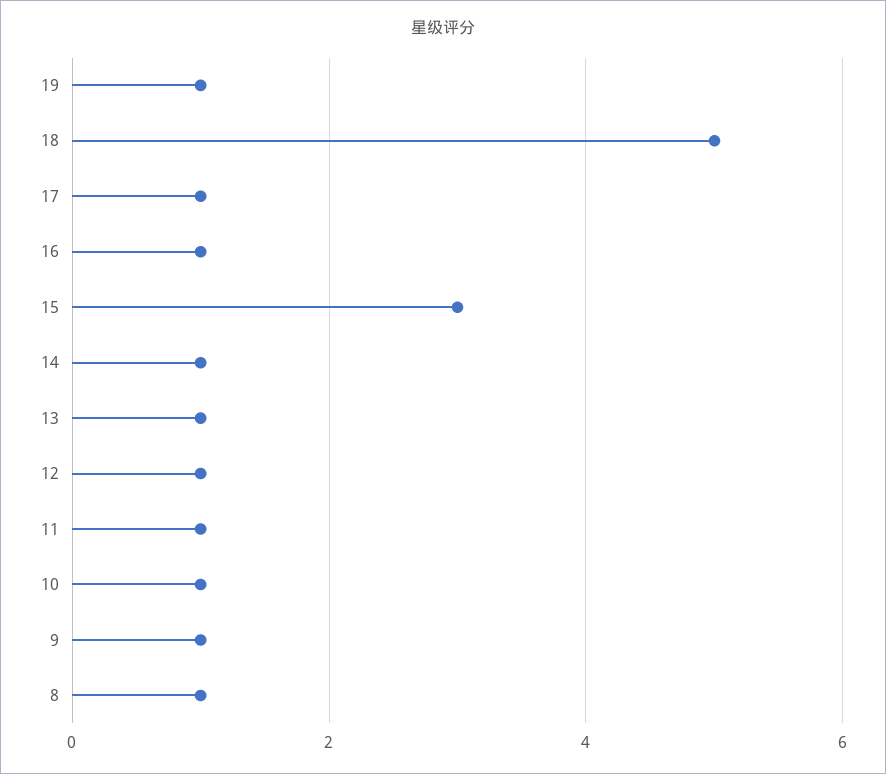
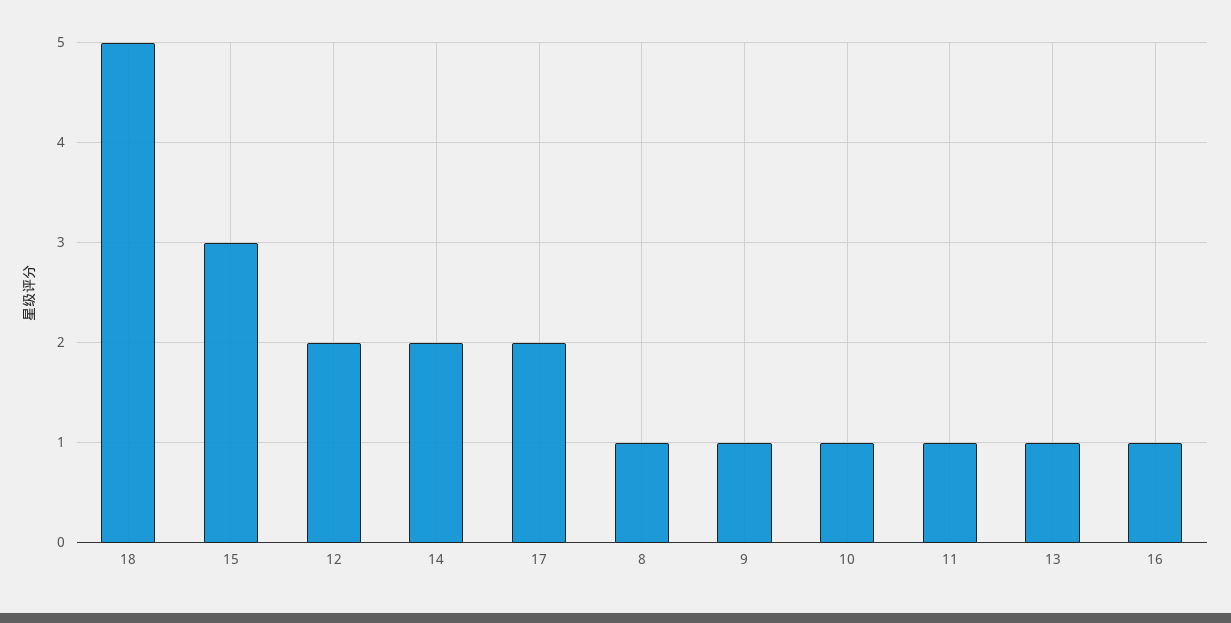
19: 1 -> none
17: 1 -> 2
14: 1 -> 2
12: 1 -> 2

